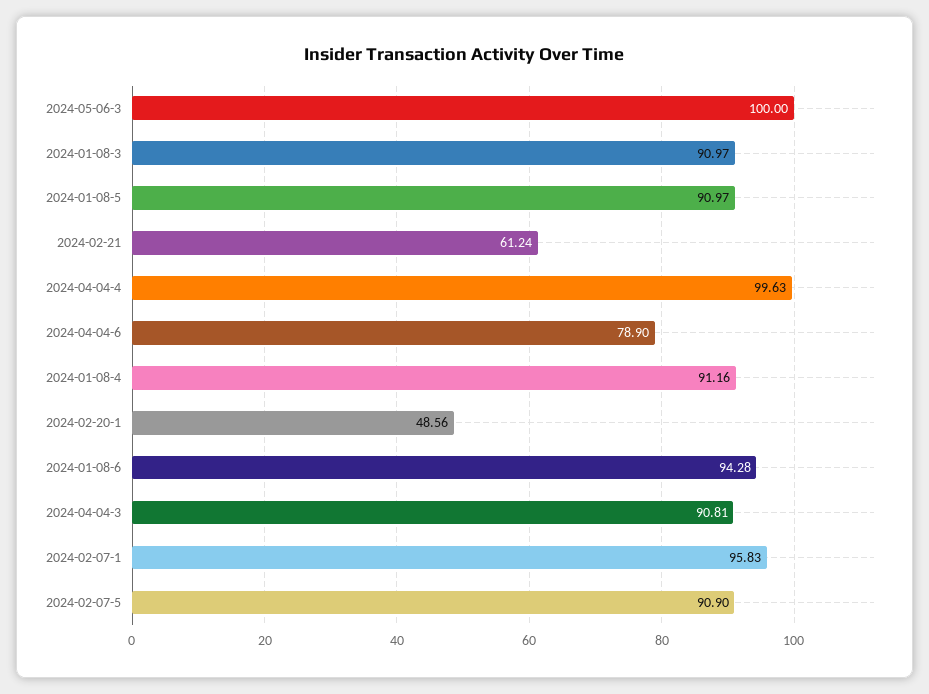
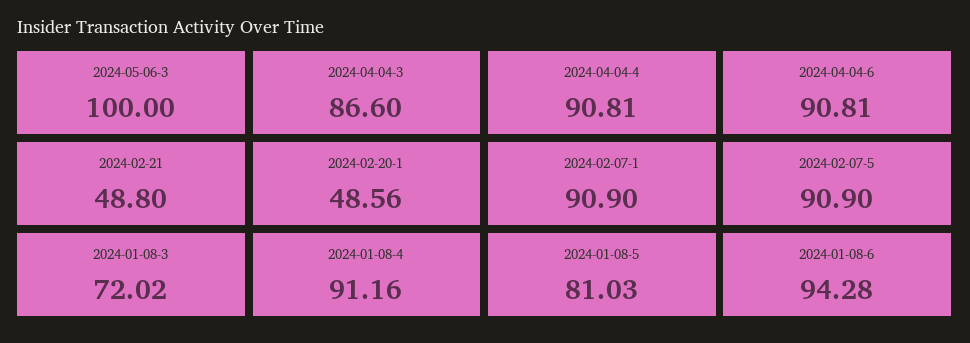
2024-01-08-3: 90.97 -> 72.02
2024-01-08-5: 90.97 -> 81.03
2024-02-21: 61.24 -> 48.8
2024-04-04-4: 99.63 -> 90.81
2024-04-04-6: 78.9 -> 90.81
2024-04-04-3: 90.81 -> 86.6
2024-02-07-1: 95.83 -> 90.9

